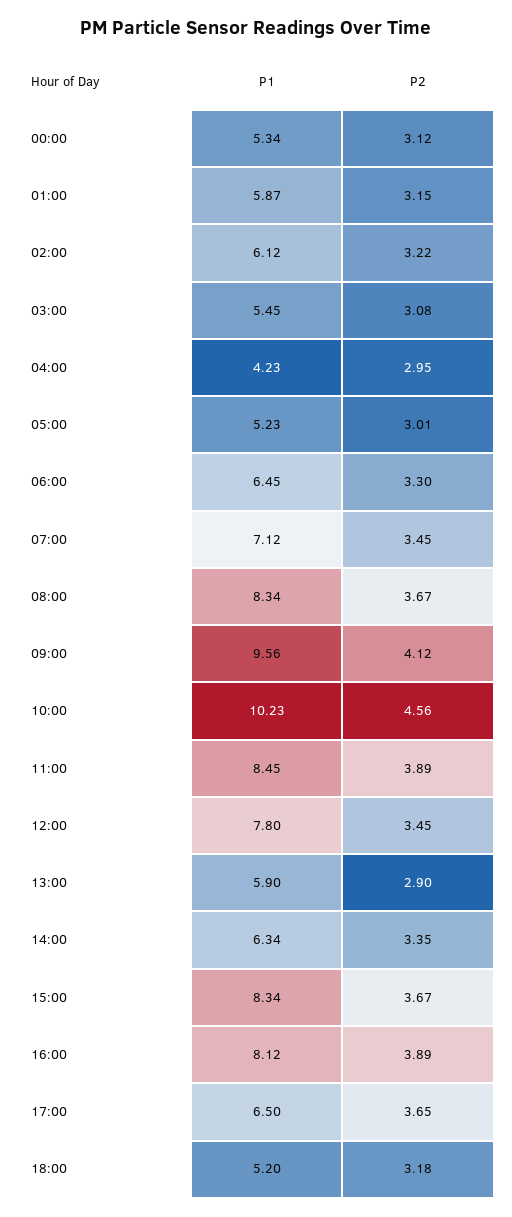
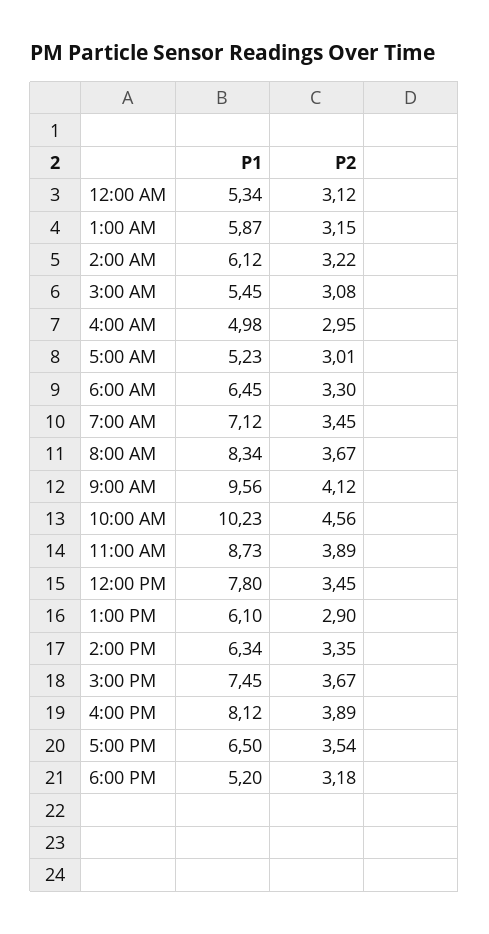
P1, 04:00: 4.23 -> 4.98
P1, 11:00: 8.45 -> 8.73
P1, 13:00: 5.9 -> 6.1
P1, 15:00: 8.34 -> 7.45
P2, 17:00: 3.65 -> 3.54

